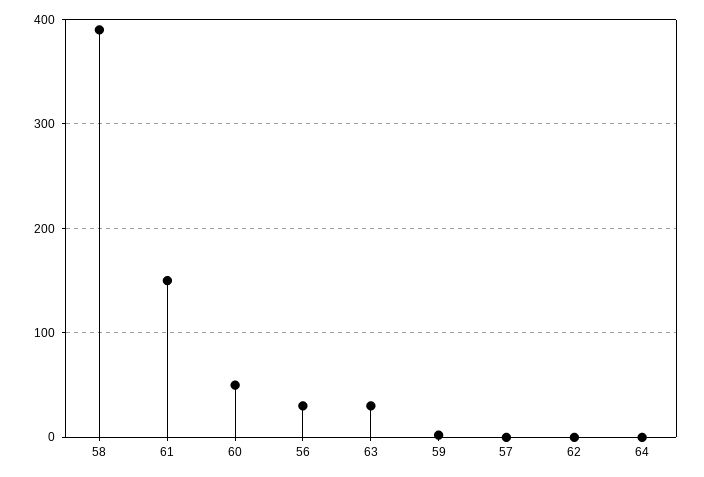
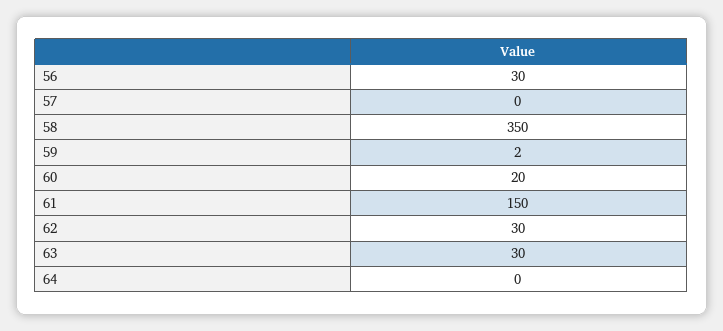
58: 390 -> 350
60: 50 -> 20
62: 0 -> 30

